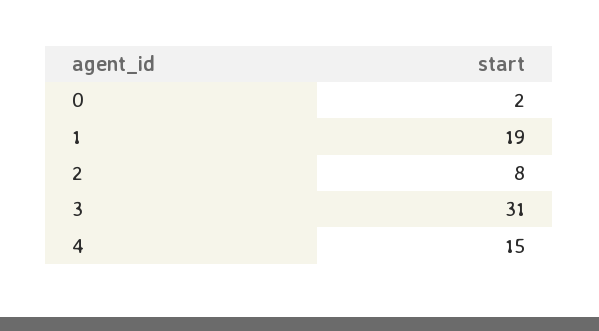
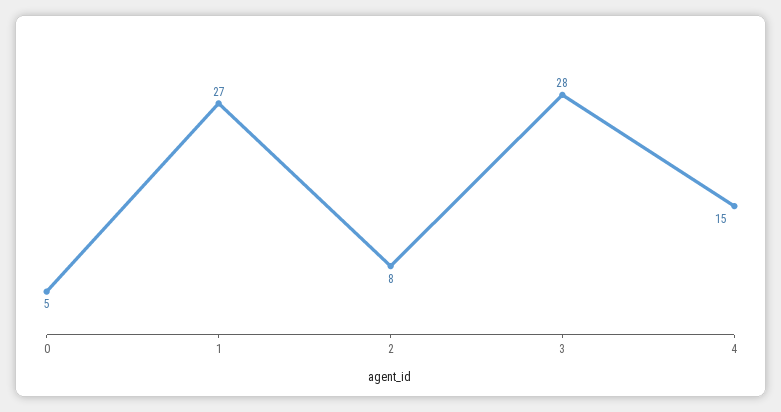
0: 2 -> 5
1: 19 -> 27
3: 31 -> 28

